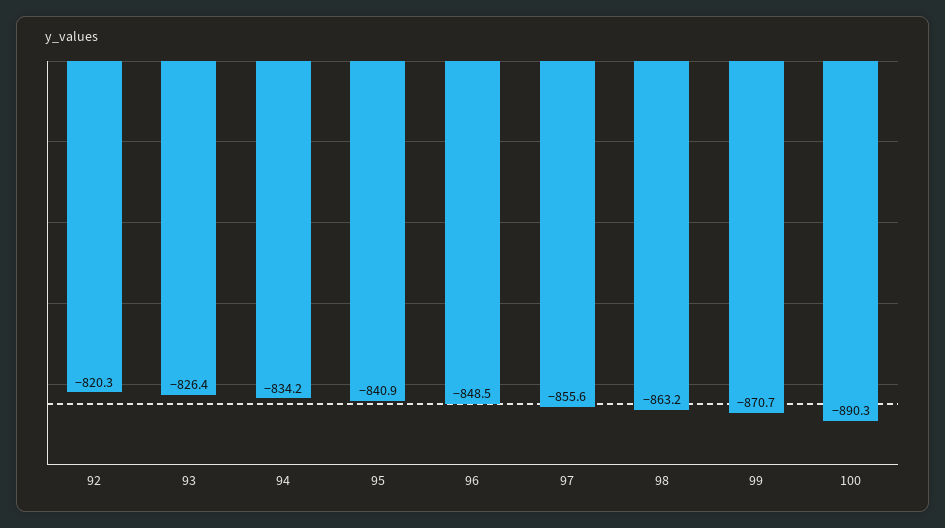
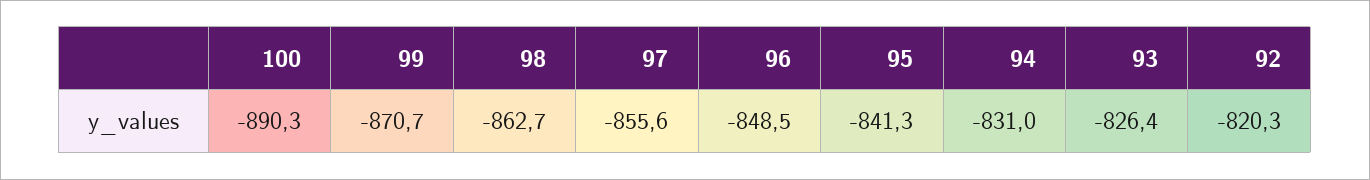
94: -834.2 -> -831
95: -840.9 -> -841.3
98: -863.2 -> -862.7

